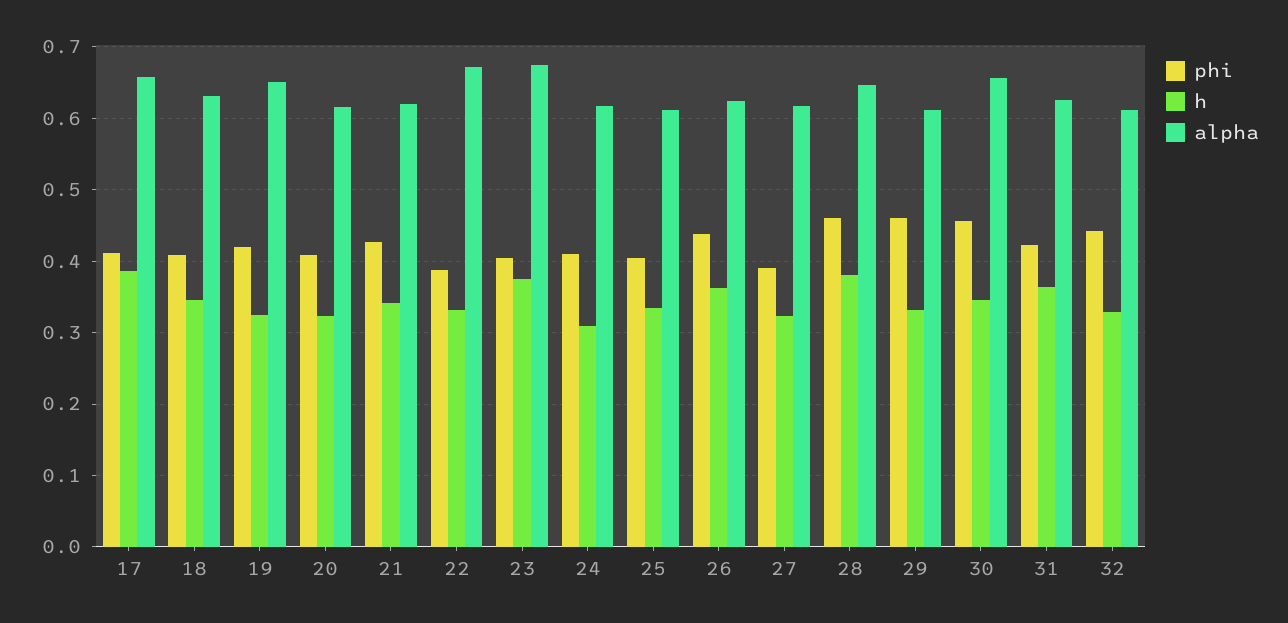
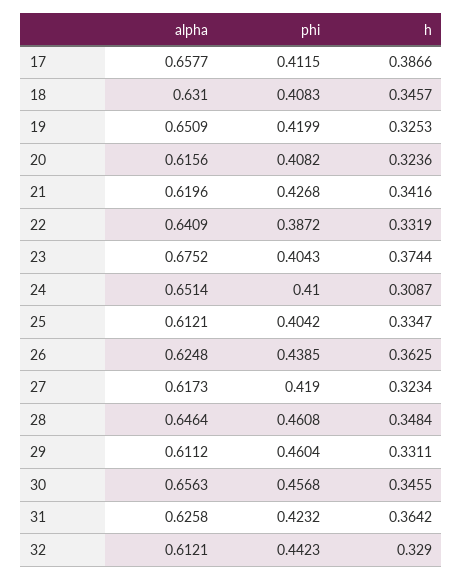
alpha, 22: 0.67 -> 0.6409
alpha, 24: 0.62 -> 0.6514
phi, 27: 0.39 -> 0.419
h, 28: 0.38 -> 0.3484

